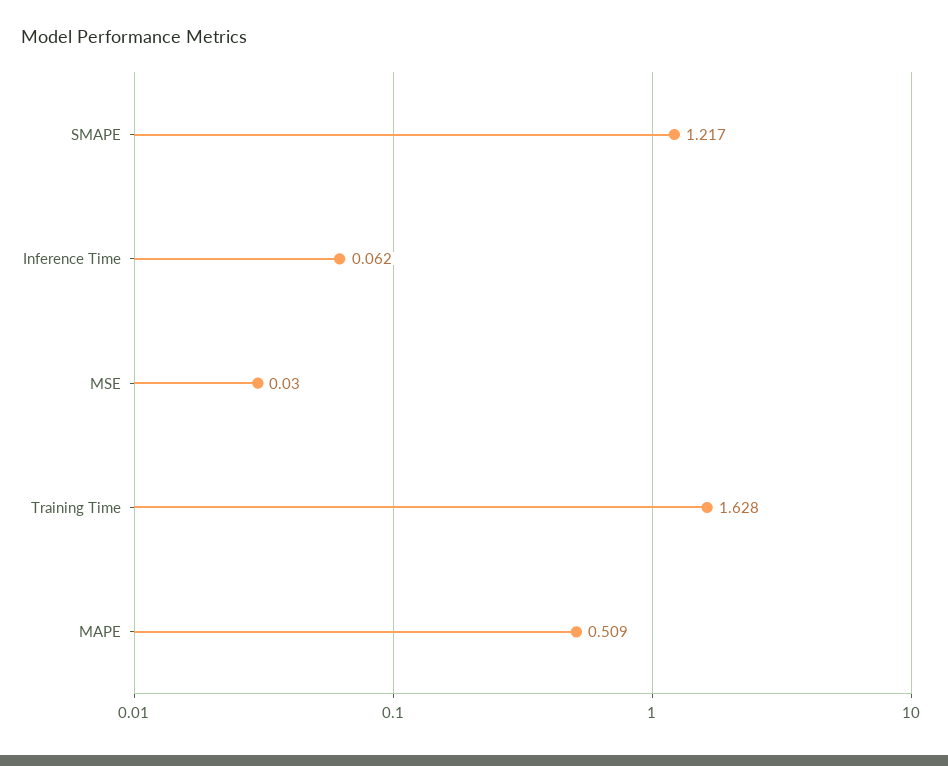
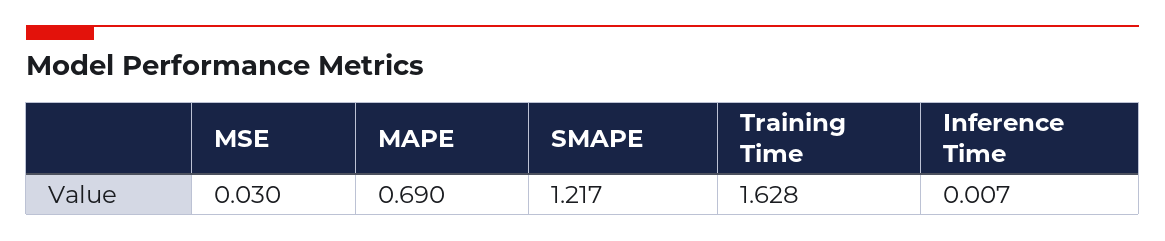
Inference Time: 0.062 -> 0.007
MAPE: 0.509 -> 0.69

